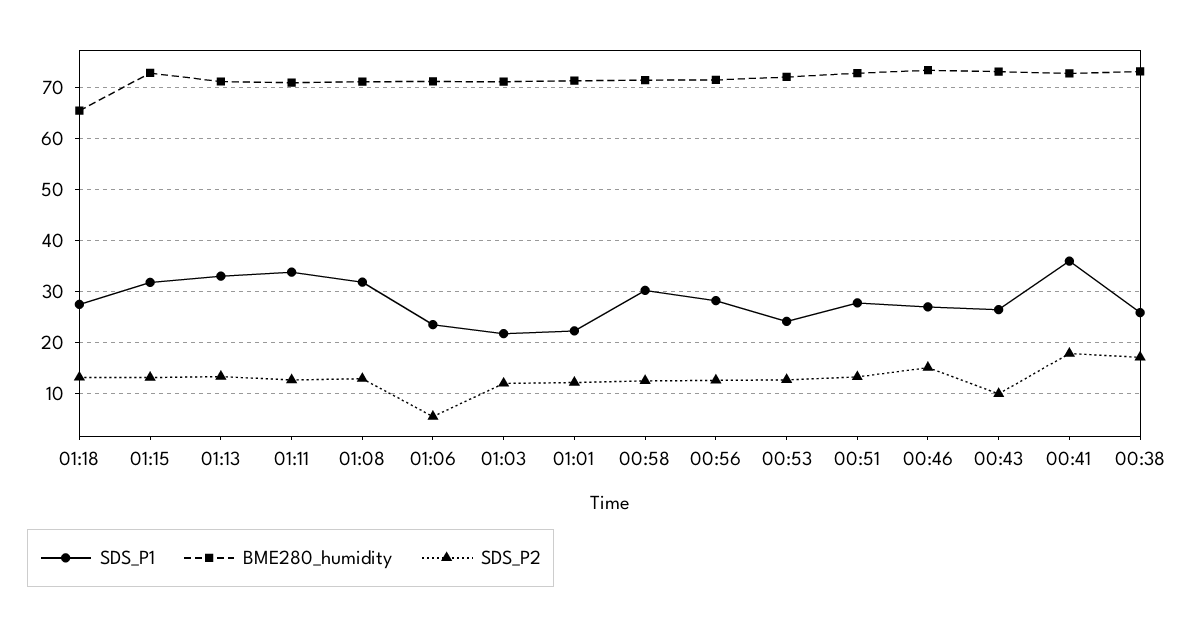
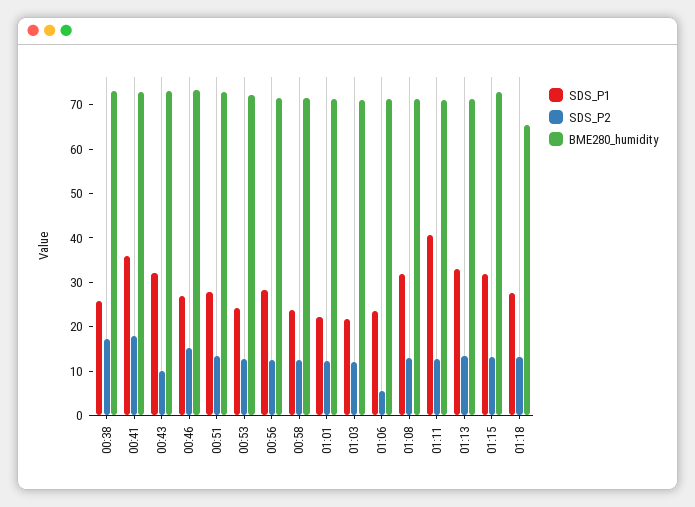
SDS_P1, 01:11: 34 -> 40
SDS_P1, 00:58: 30 -> 24
SDS_P1, 00:43: 26 -> 32

